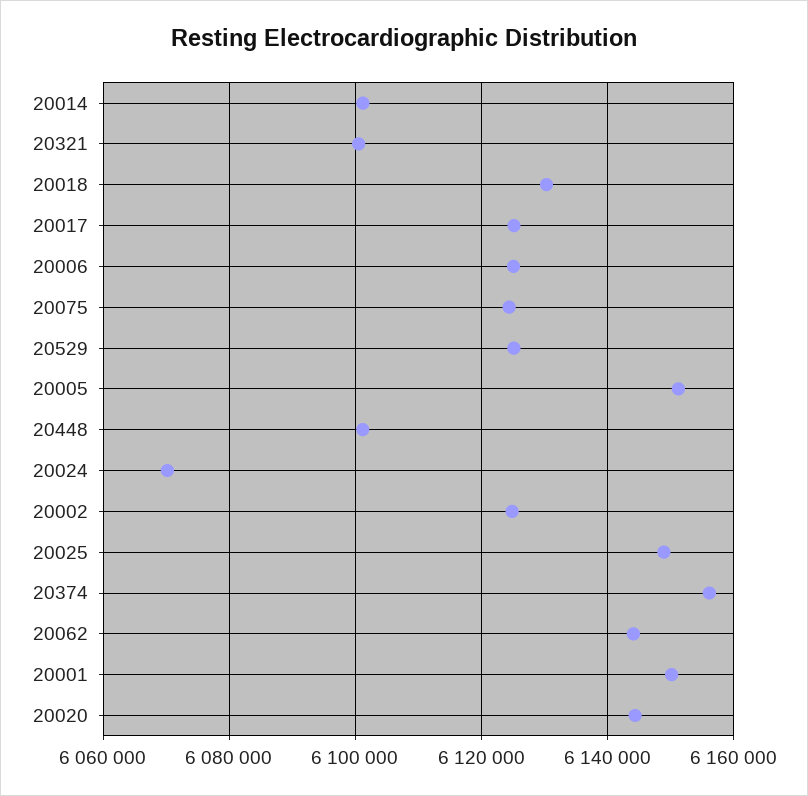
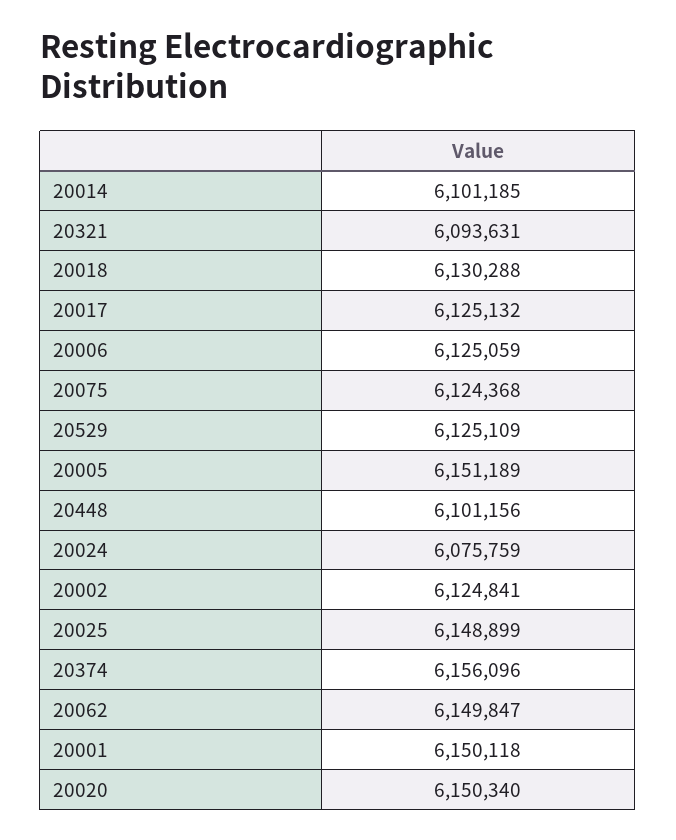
20321: 6100000 -> 6093631
20024: 6070000 -> 6075759
20062: 6144000 -> 6149847
20020: 6144000 -> 6150340

